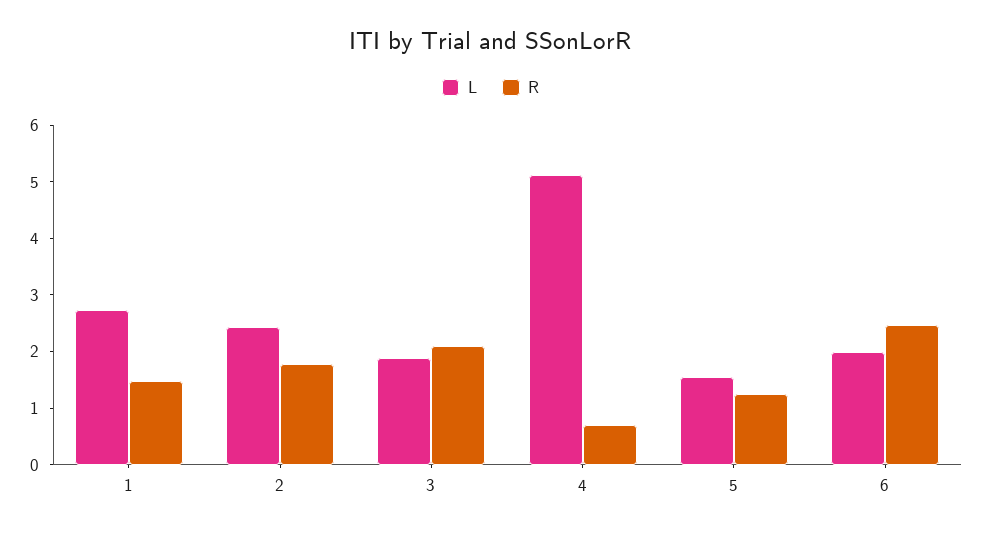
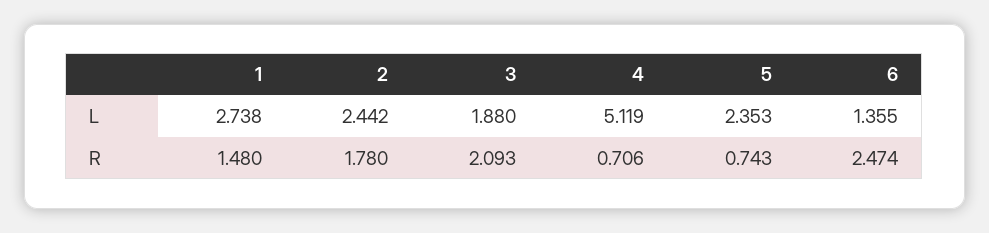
L, 5: 1.6 -> 2.353
R, 5: 1.2 -> 0.743
L, 6: 2 -> 1.355

